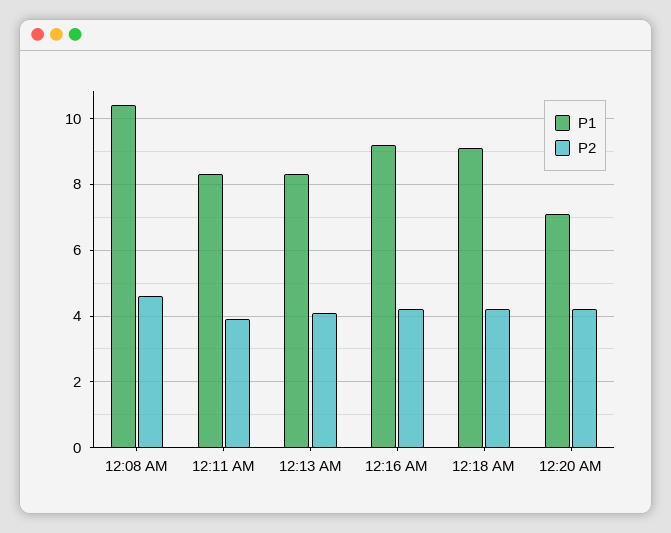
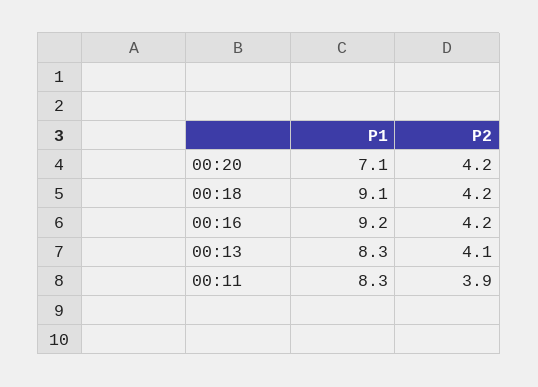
P1, 12:08 AM: 10.5 -> none
P2, 12:08 AM: 4.5 -> none

